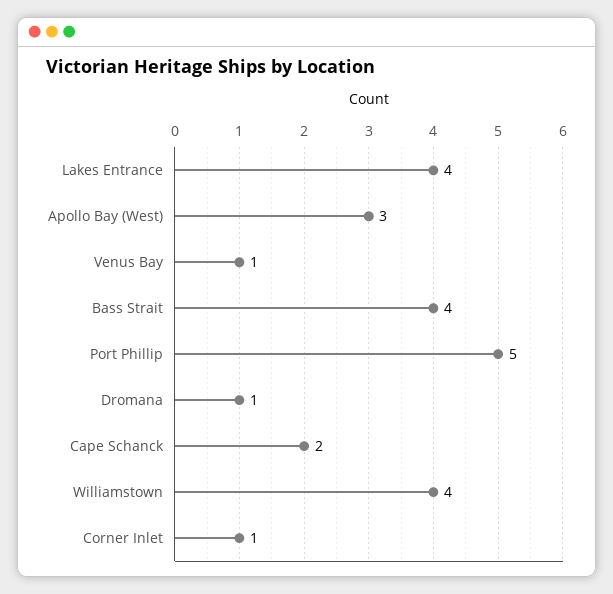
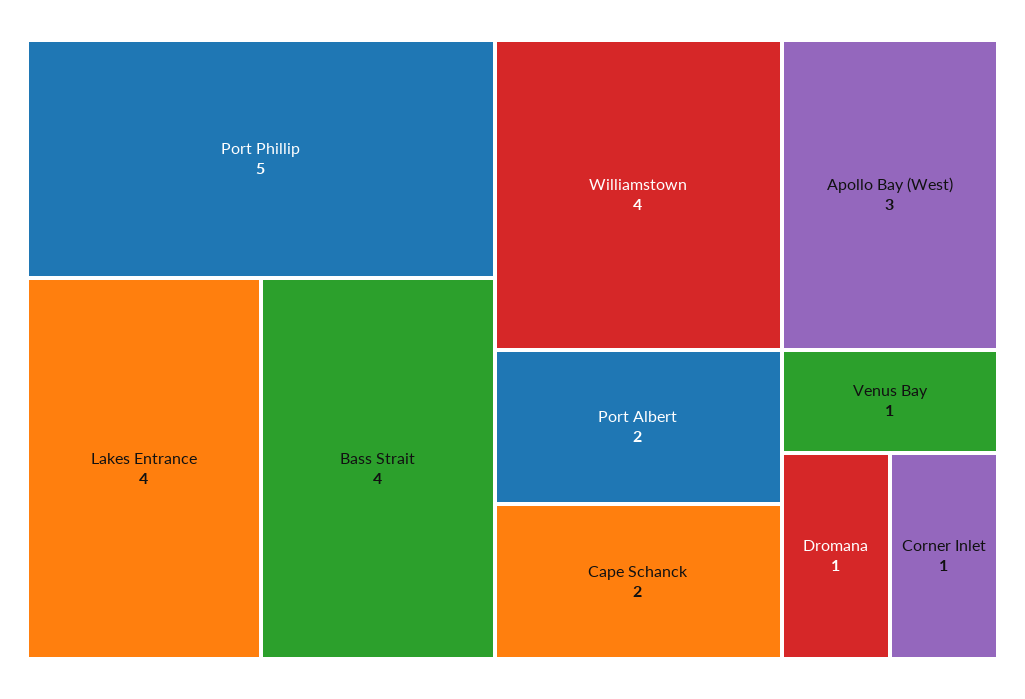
Port Albert: none -> 2

